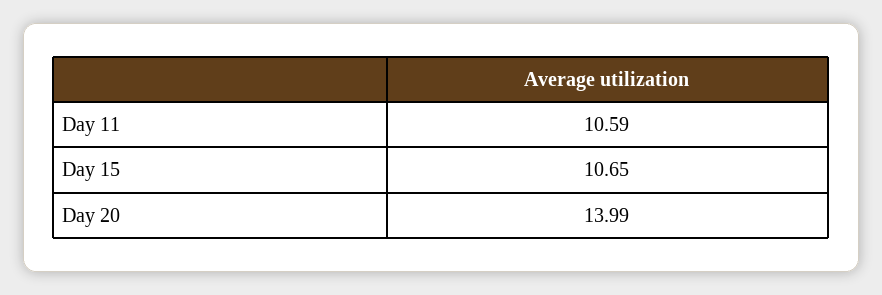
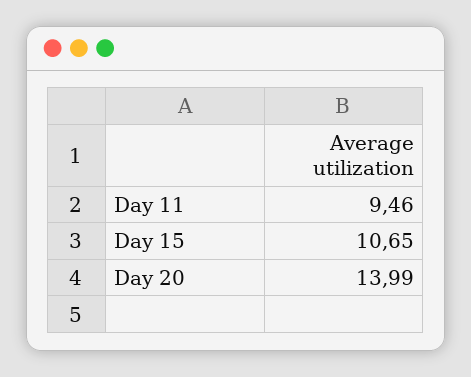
Day 11: 10.59 -> 9.46

